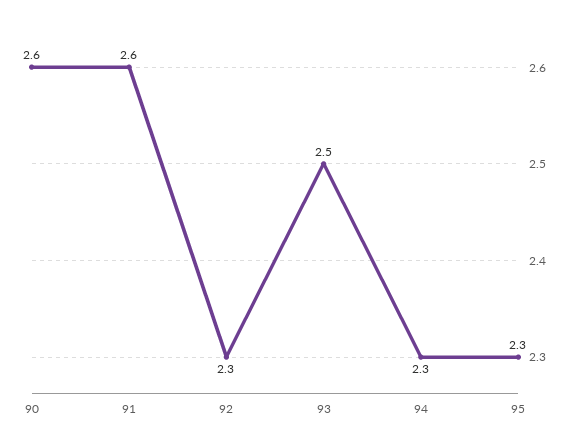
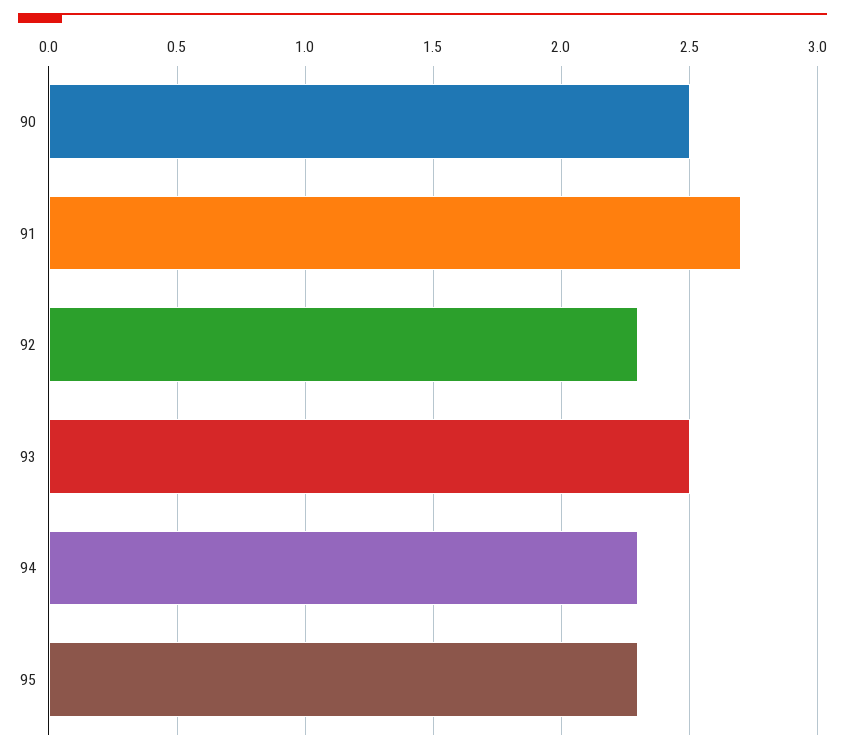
90: 2.6 -> 2.5
91: 2.6 -> 2.7

